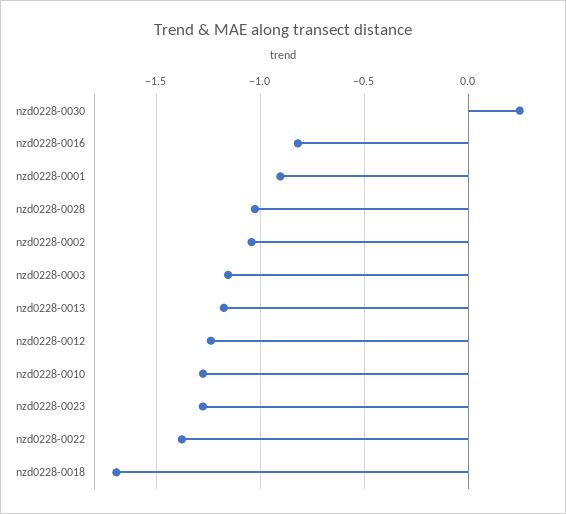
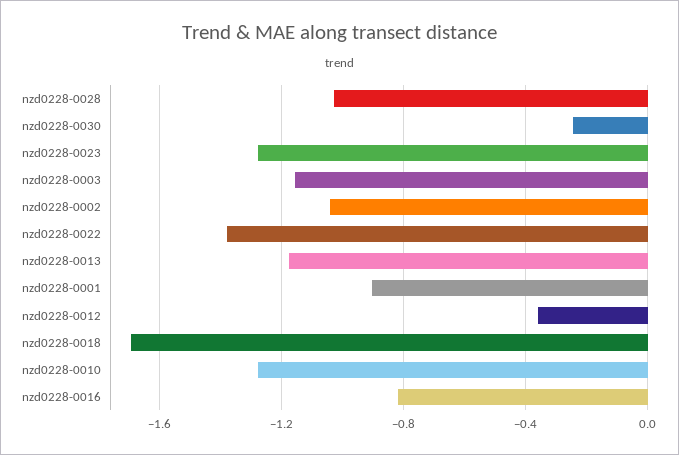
nzd0228-0030: 0.25 -> -0.25
nzd0228-0012: -1.25 -> -0.35

